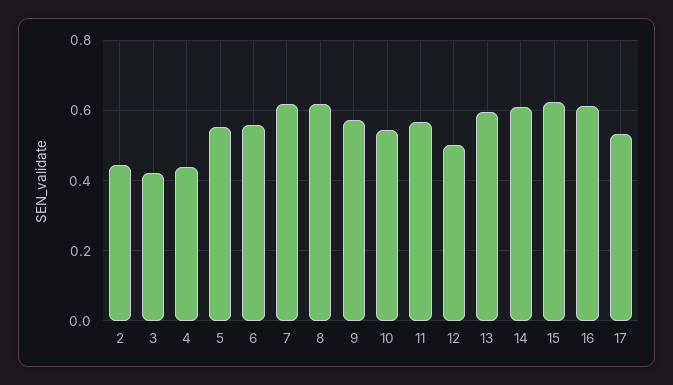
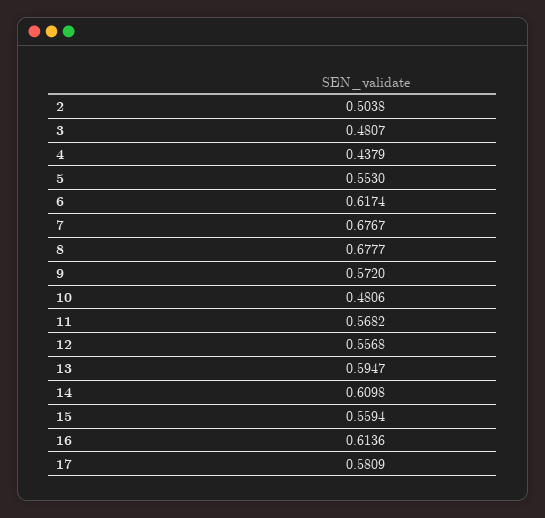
2: 0.44 -> 0.5038
3: 0.42 -> 0.4807
6: 0.56 -> 0.6174
7: 0.62 -> 0.6767
8: 0.62 -> 0.6777
10: 0.54 -> 0.4806
12: 0.5 -> 0.5568
15: 0.62 -> 0.5594
17: 0.54 -> 0.5809

